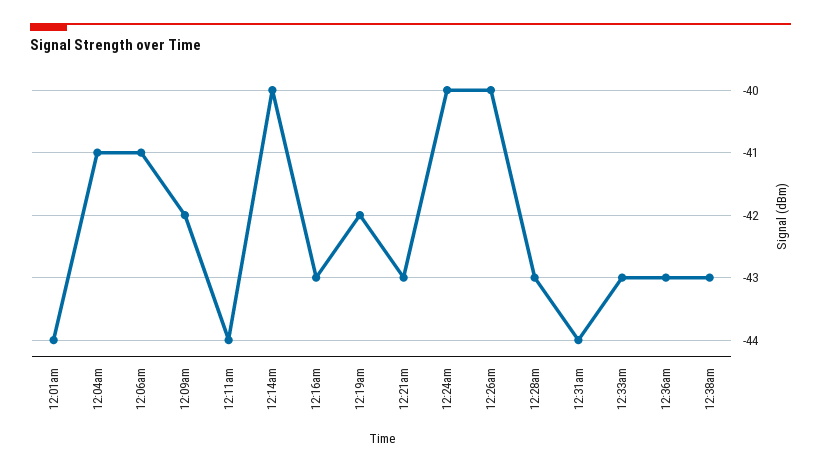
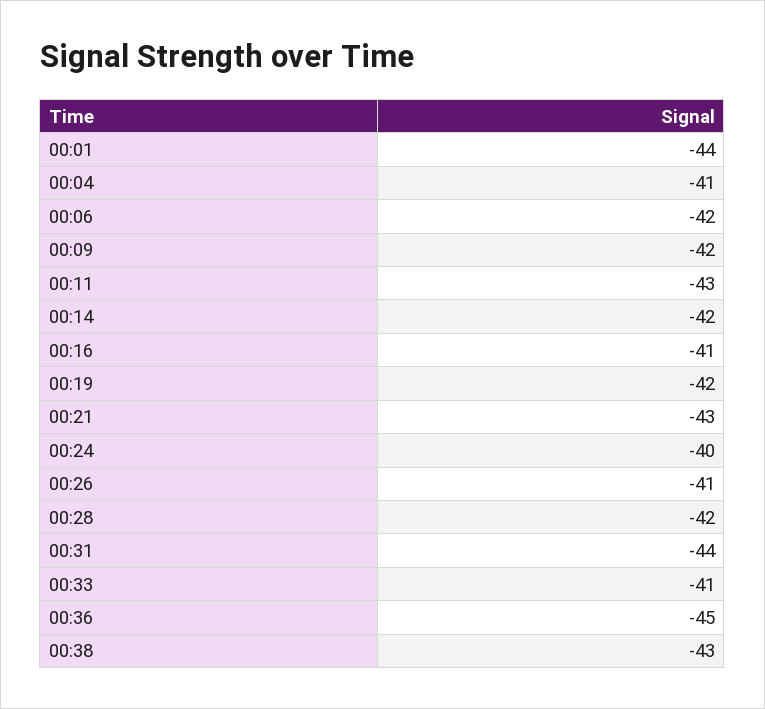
12:06am: -41 -> -42
12:11am: -44 -> -43
12:14am: -40 -> -42
12:16am: -43 -> -41
12:26am: -40 -> -41
12:28am: -43 -> -42
12:33am: -43 -> -41
12:36am: -43 -> -45

